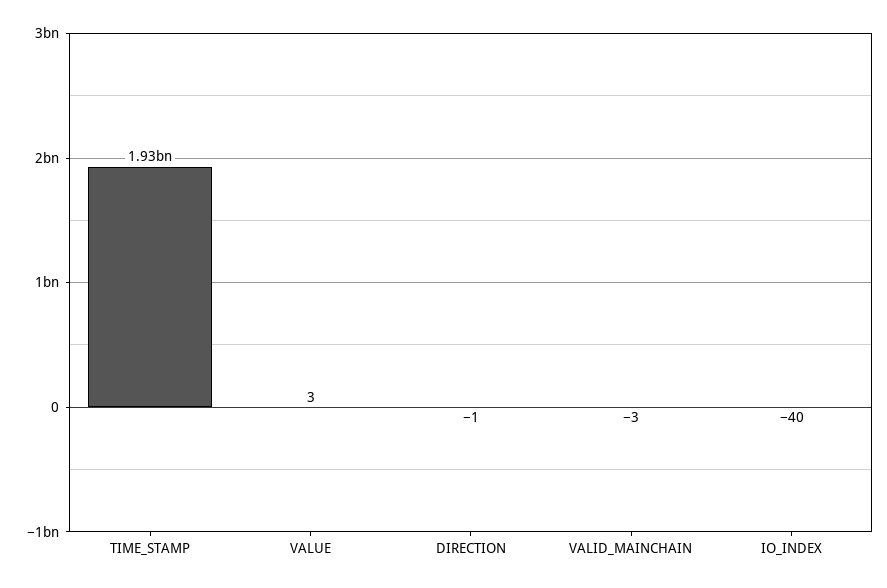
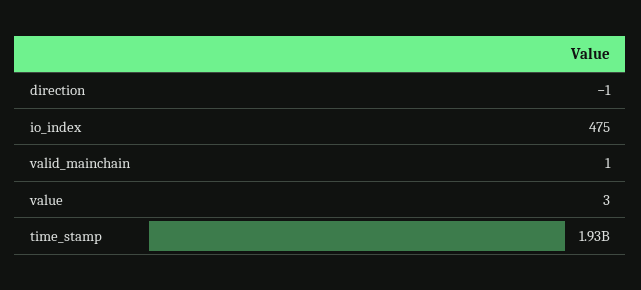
VALID_MAINCHAIN: -3 -> 1
IO_INDEX: -40 -> 475

